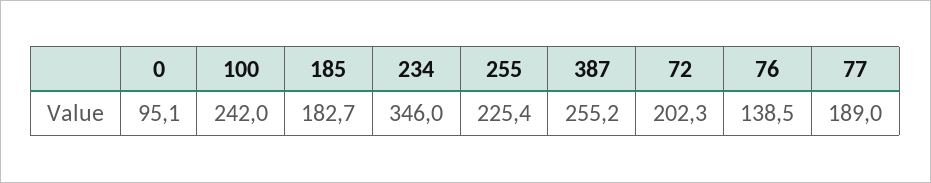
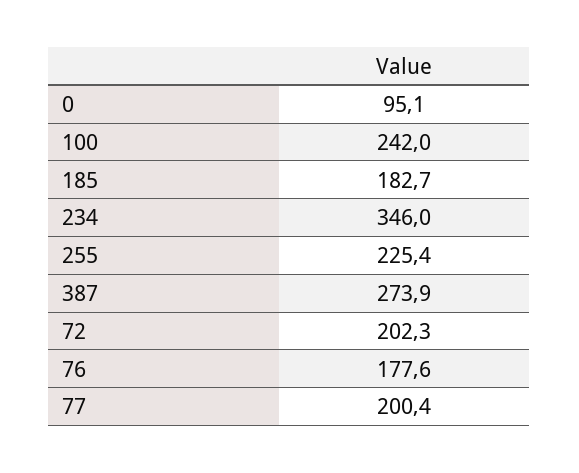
387: 255.2 -> 273.9
76: 138.5 -> 177.6
77: 189 -> 200.4

